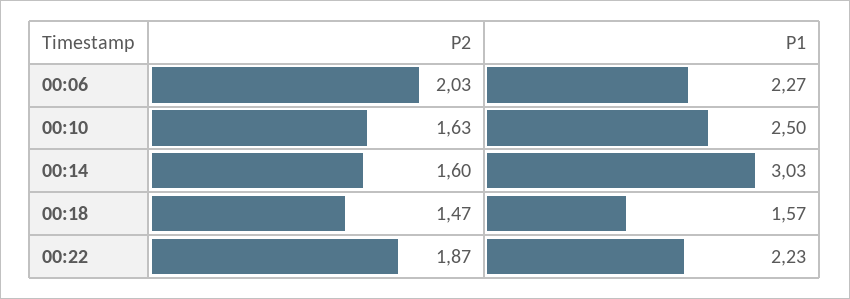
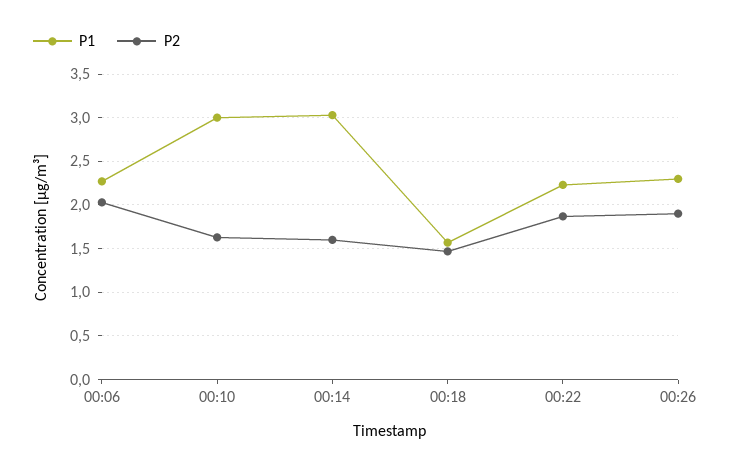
P1, 00:10: 2.5 -> 3
P1, 00:26: none -> 2.3
P2, 00:26: none -> 1.9

